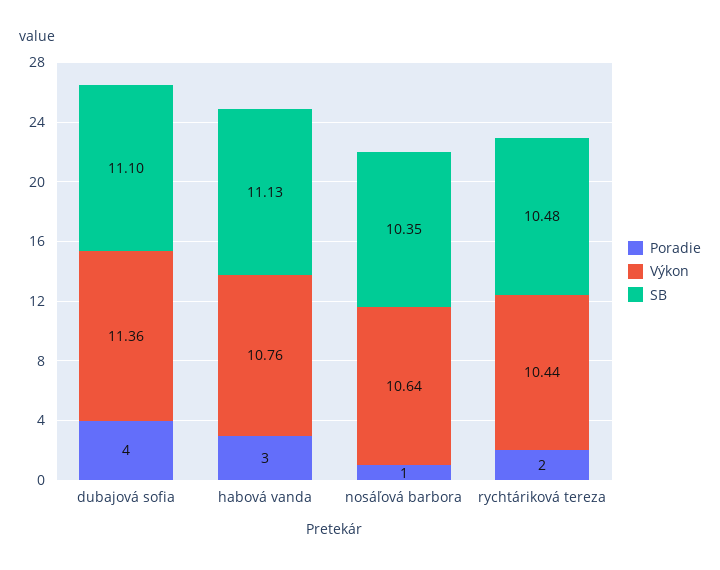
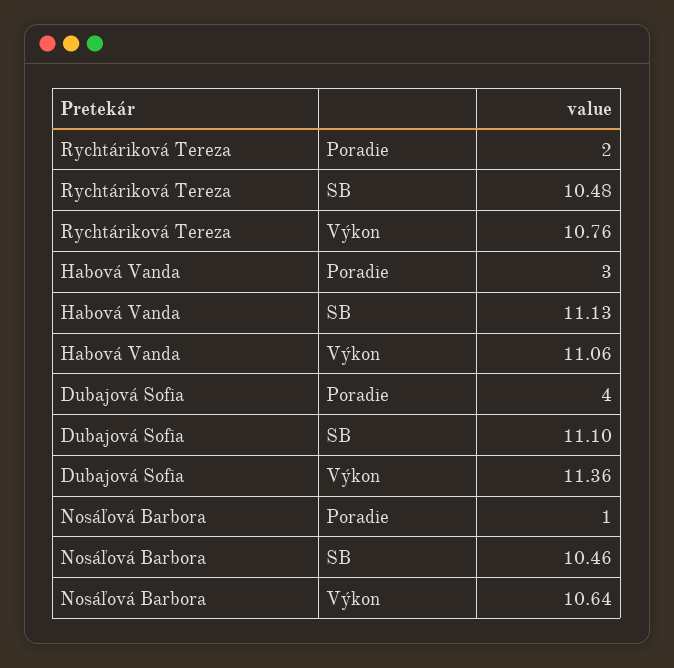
Výkon, habová vanda: 10.76 -> 11.06
SB, nosáľová barbora: 10.35 -> 10.46
Výkon, rychtáriková tereza: 10.44 -> 10.76

